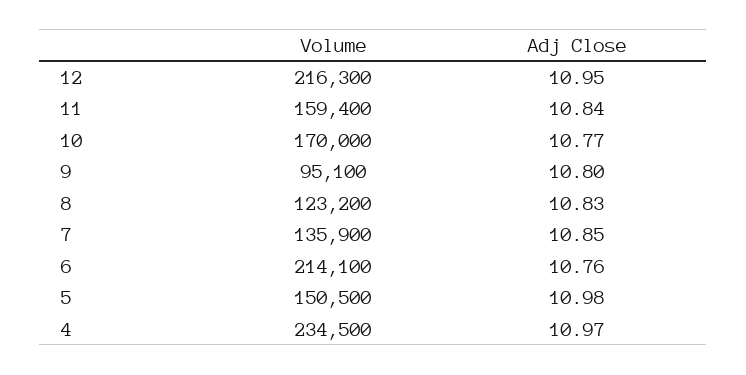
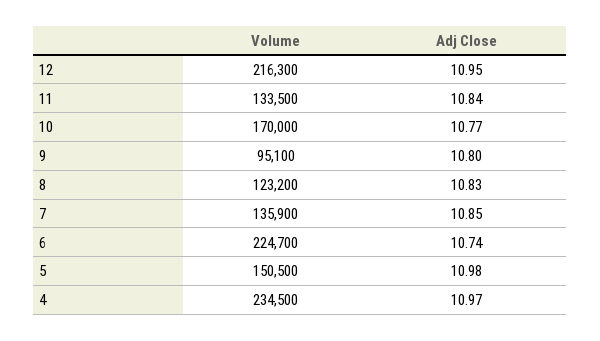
Volume, 11: 159400 -> 133500
Volume, 6: 214100 -> 224700
Adj Close, 6: 10.76 -> 10.74

